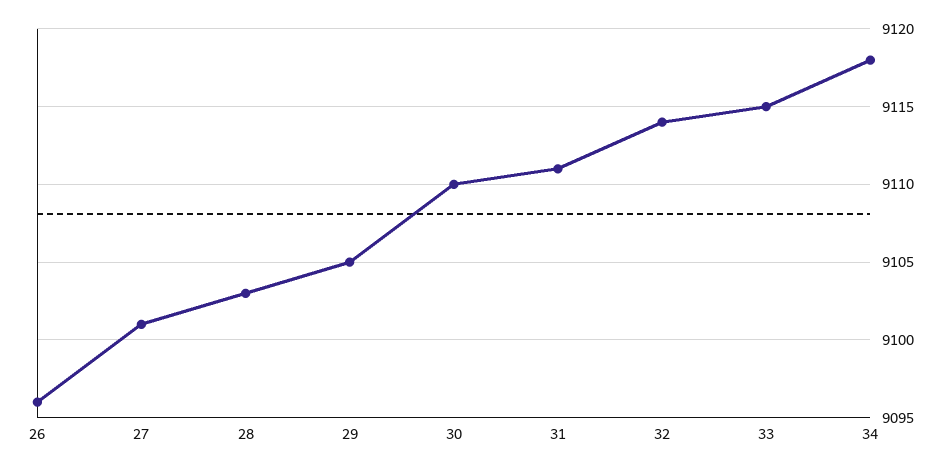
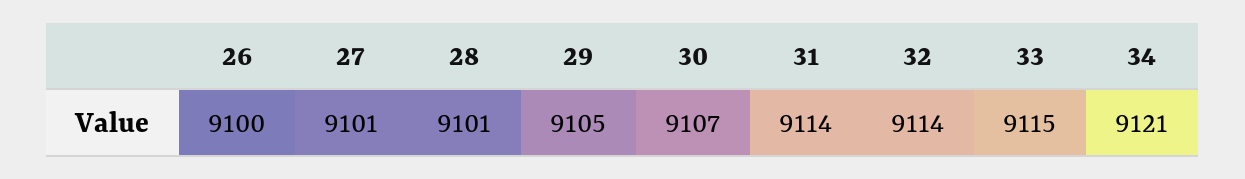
26: 9096 -> 9100
28: 9103 -> 9101
30: 9110 -> 9107
31: 9111 -> 9114
34: 9118 -> 9121

